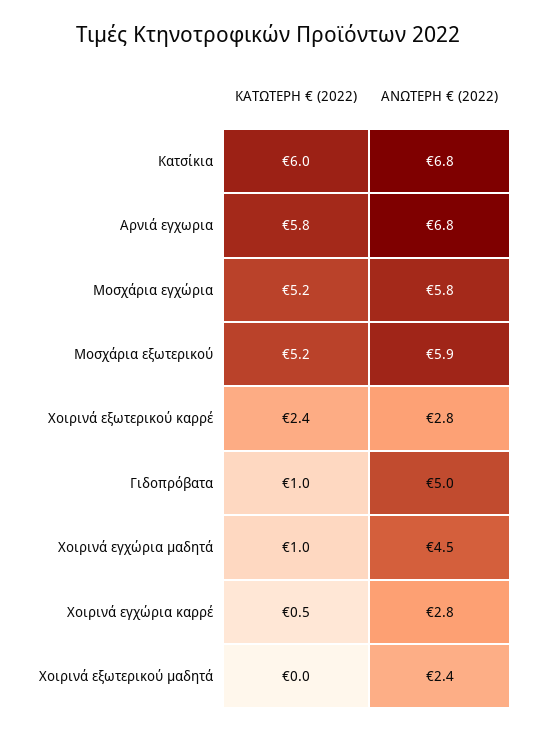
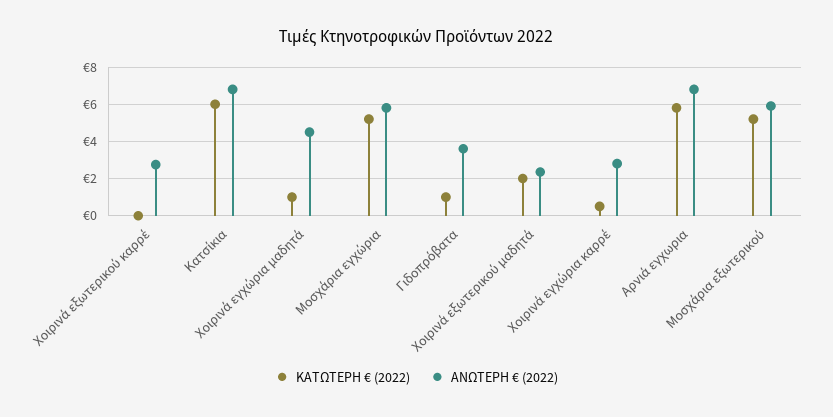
ΚΑΤΩΤΕΡΗ € (2022), Χοιρινά εξωτερικού καρρέ: 2.4 -> 0
ΑΝΩΤΕΡΗ € (2022), Γιδοπρόβατα: 5 -> 3.5
ΚΑΤΩΤΕΡΗ € (2022), Χοιρινά εξωτερικού μαδητά: 0 -> 2

